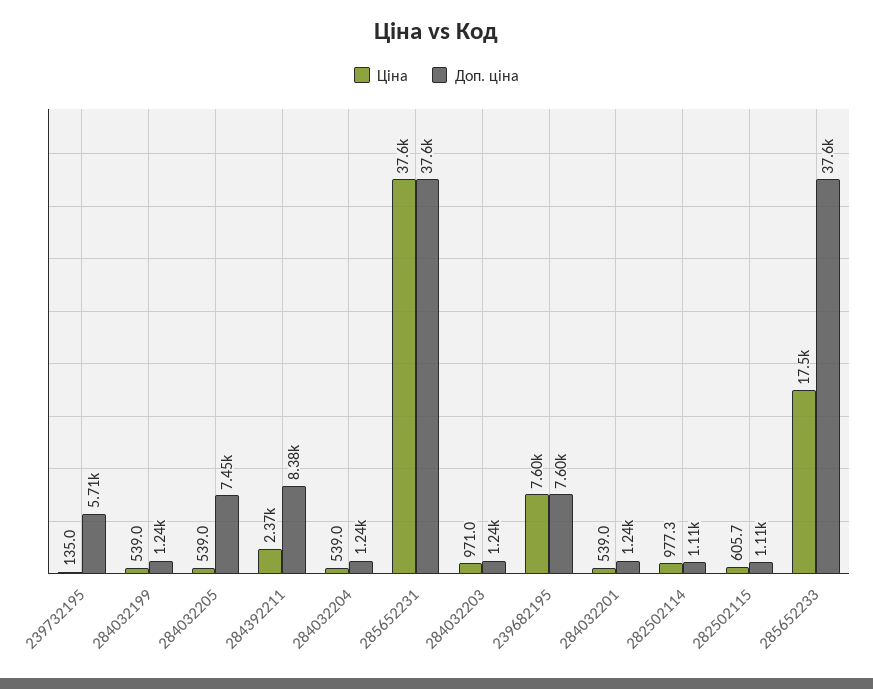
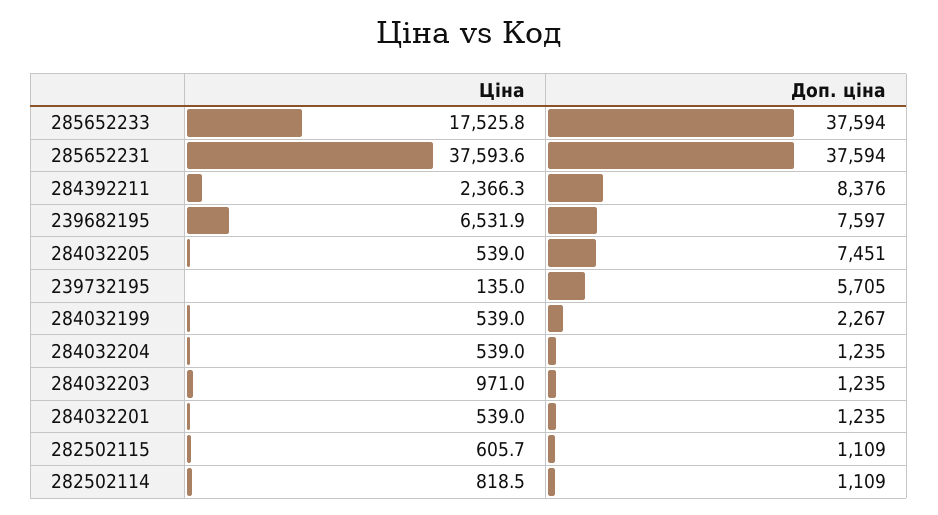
Доп. ціна, 284032199: 1240 -> 2267
Ціна, 239682195: 7600 -> 6531.9
Ціна, 282502114: 977.3 -> 818.5

